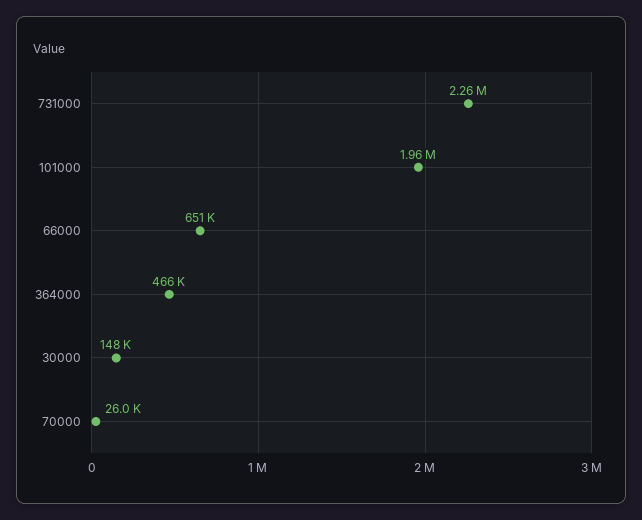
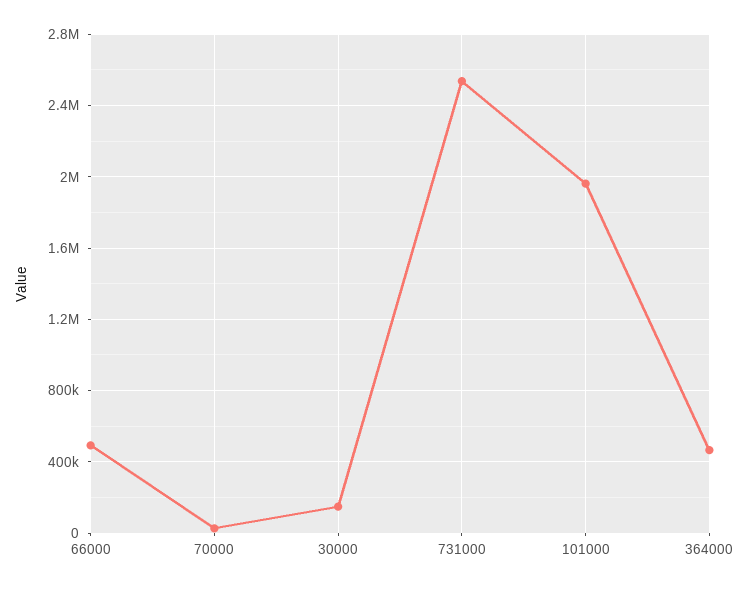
731000: 2260000 -> 2550000
66000: 651000 -> 500000

